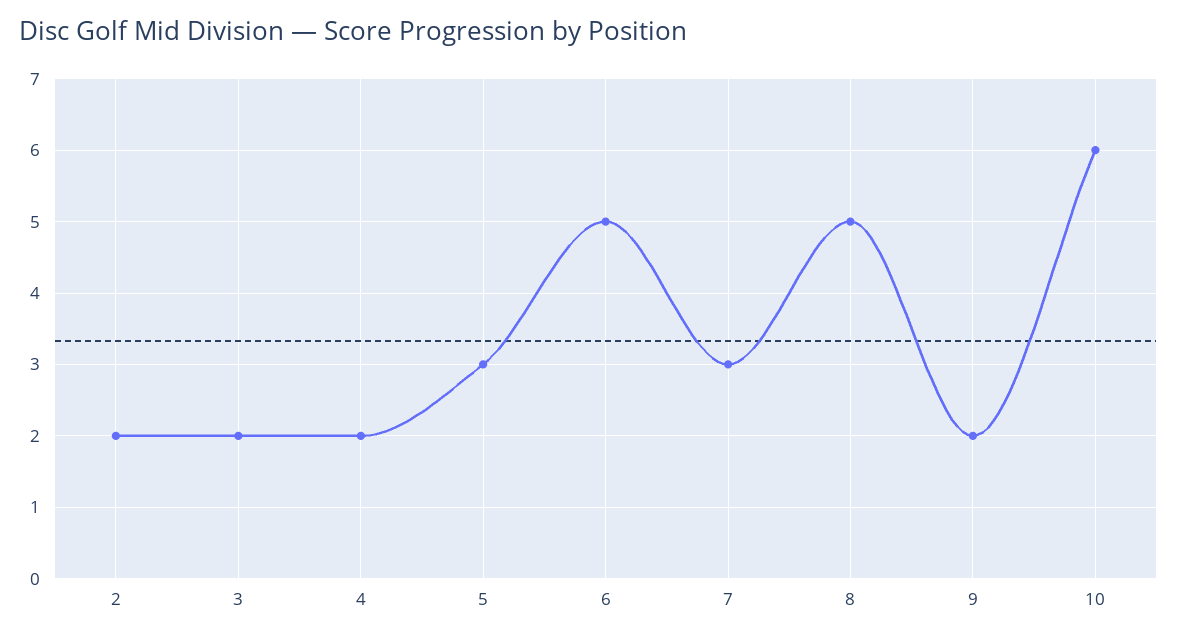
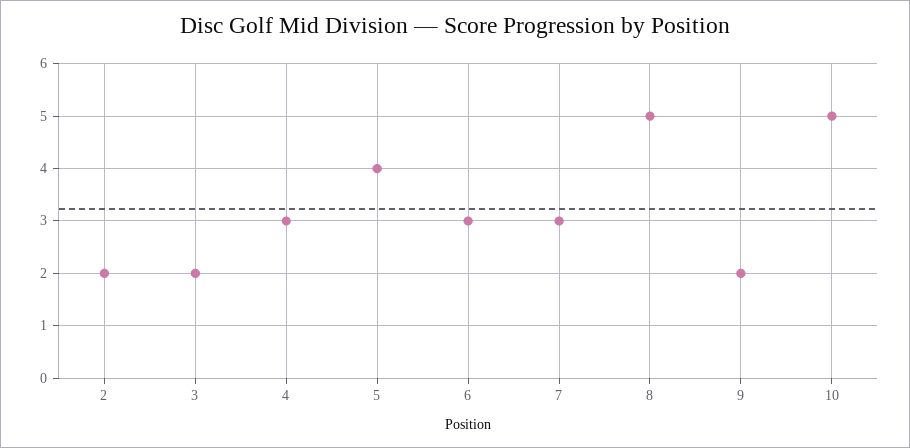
4: 2 -> 3
5: 3 -> 4
6: 5 -> 3
10: 6 -> 5

